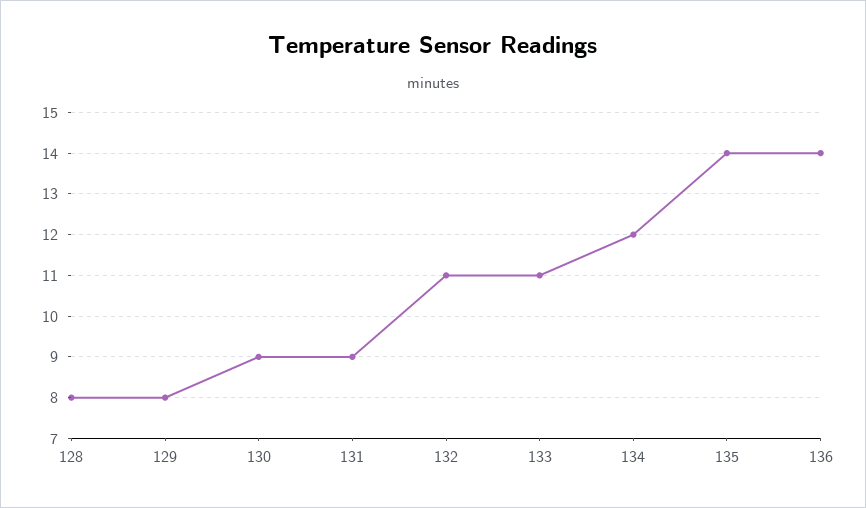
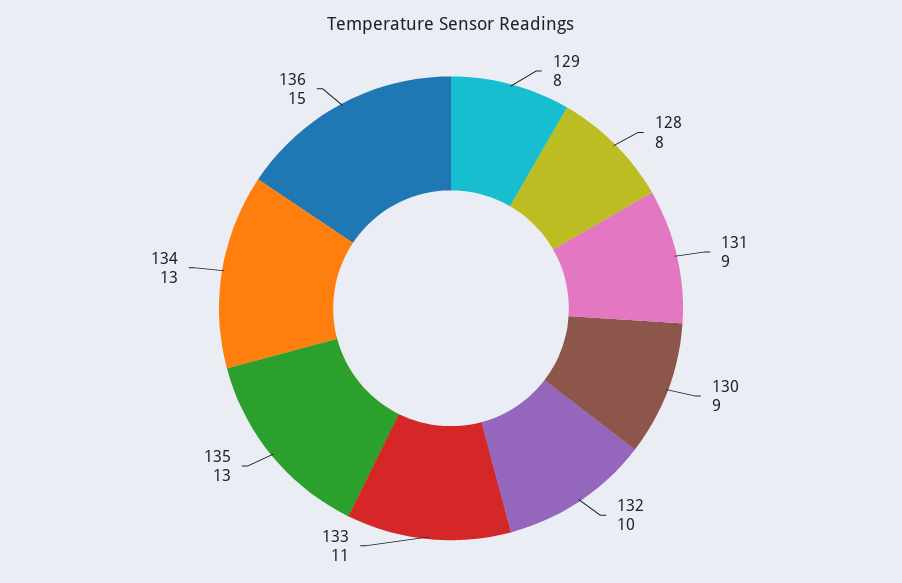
132: 11 -> 10
134: 12 -> 13
135: 14 -> 13
136: 14 -> 15

